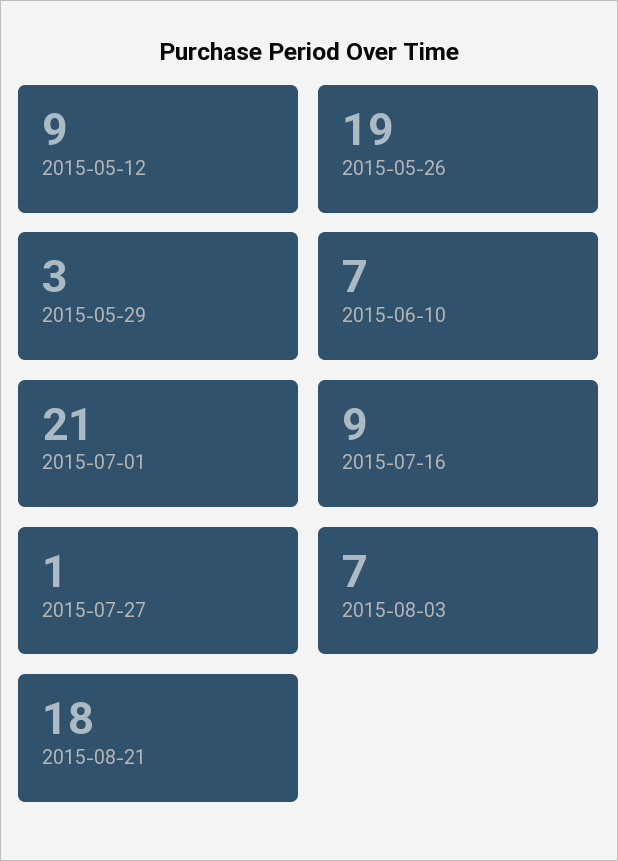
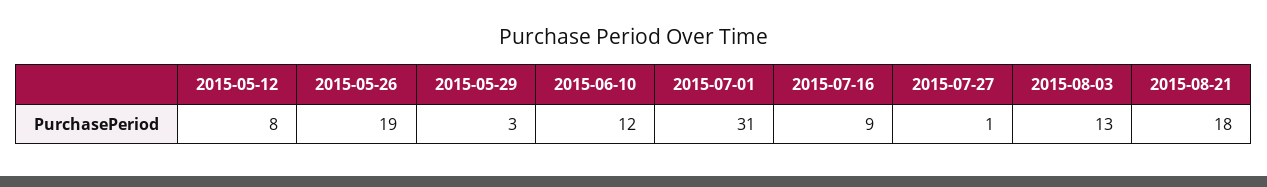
2015-05-12: 9 -> 8
2015-06-10: 7 -> 12
2015-07-01: 21 -> 31
2015-08-03: 7 -> 13

